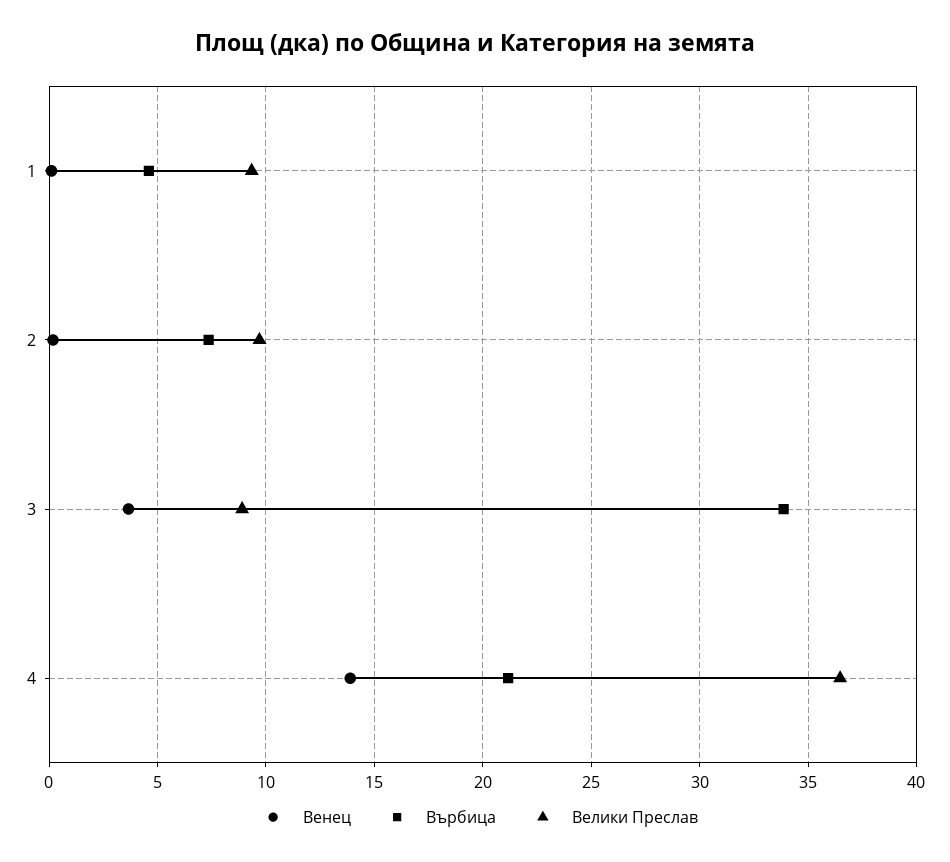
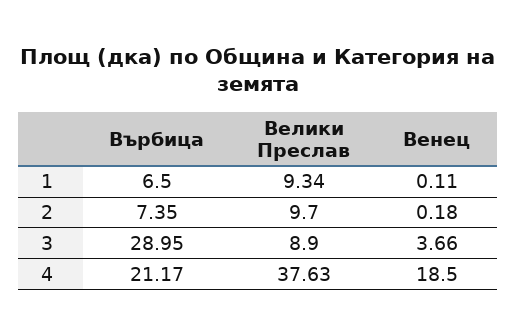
Върбица, 1: 4.5 -> 6.5
Върбица, 3: 34 -> 28.95
Венец, 4: 14 -> 18.5
Велики Преслав, 4: 36.5 -> 37.63

